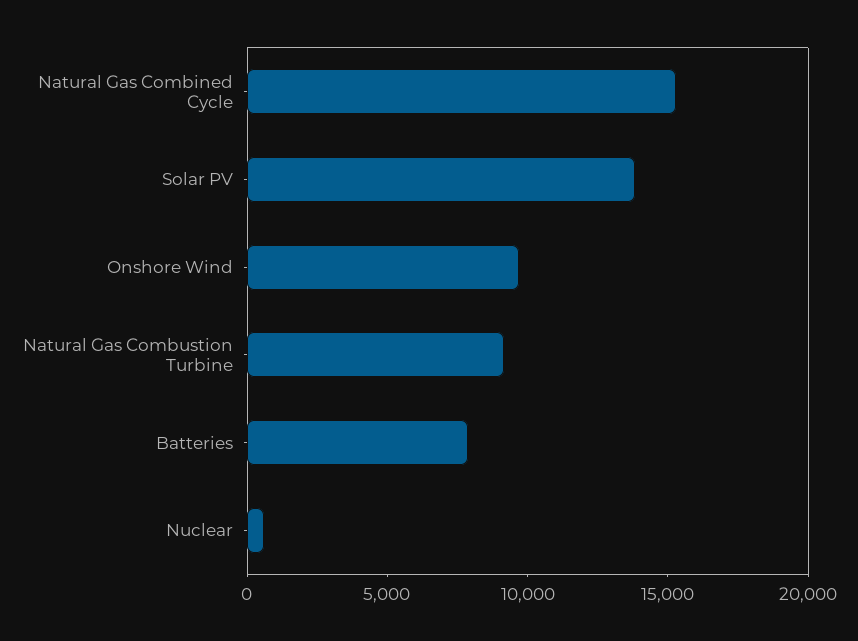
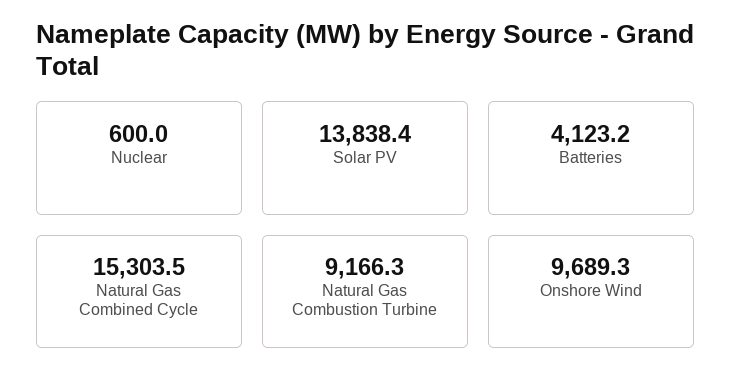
Batteries: 8000 -> 4123.2

